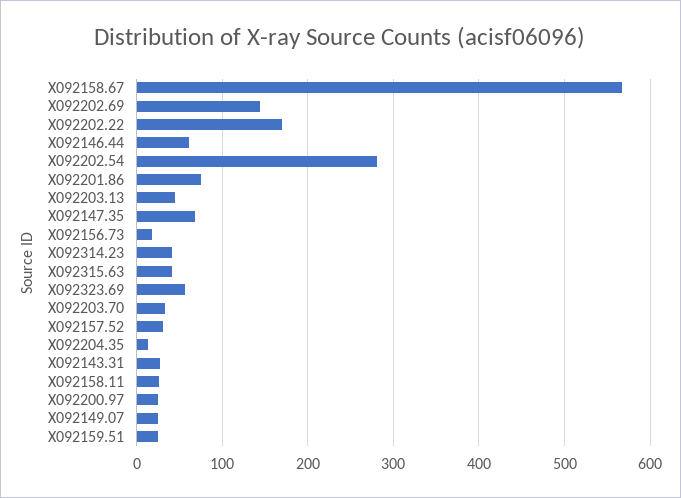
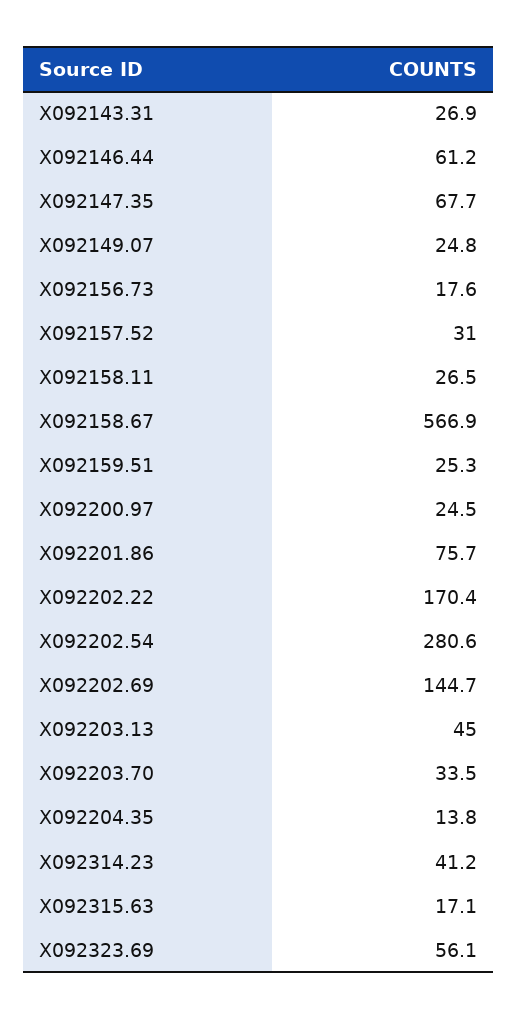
X092315.63: 40 -> 17.1

